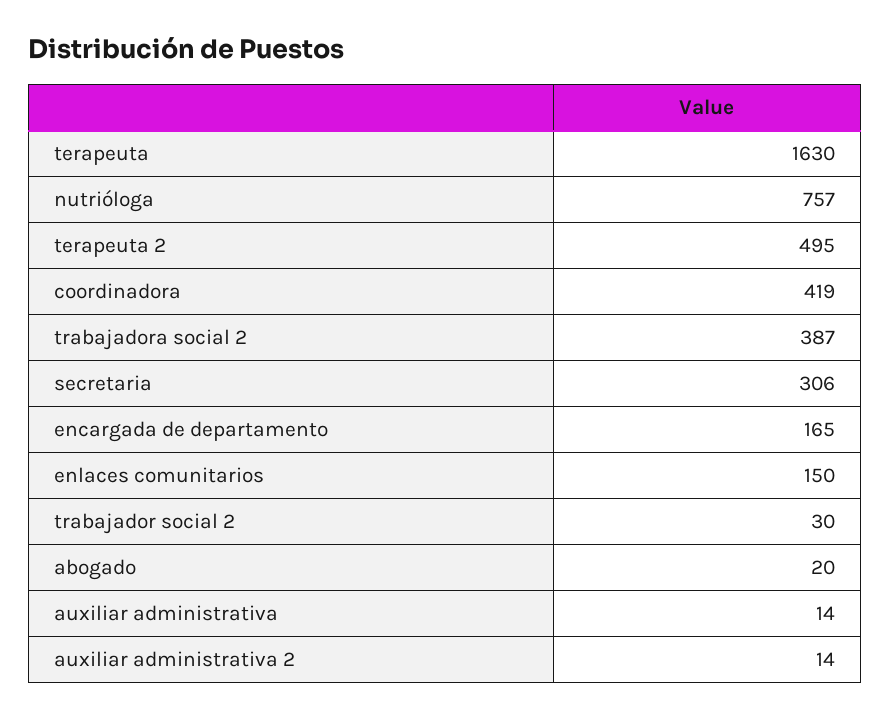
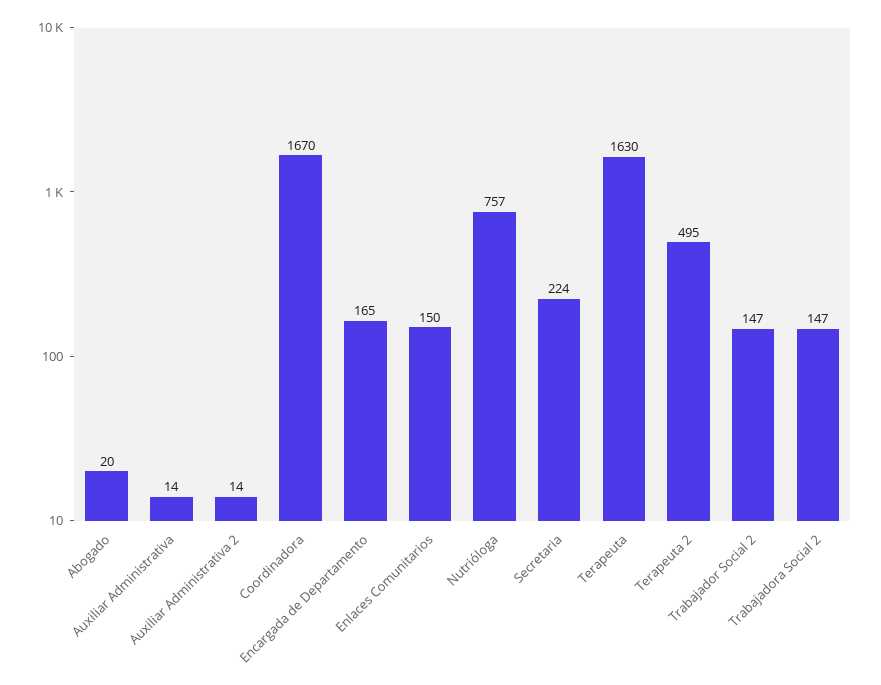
coordinadora: 419 -> 1670
trabajadora social 2: 387 -> 147
secretaria: 306 -> 224
trabajador social 2: 30 -> 147

